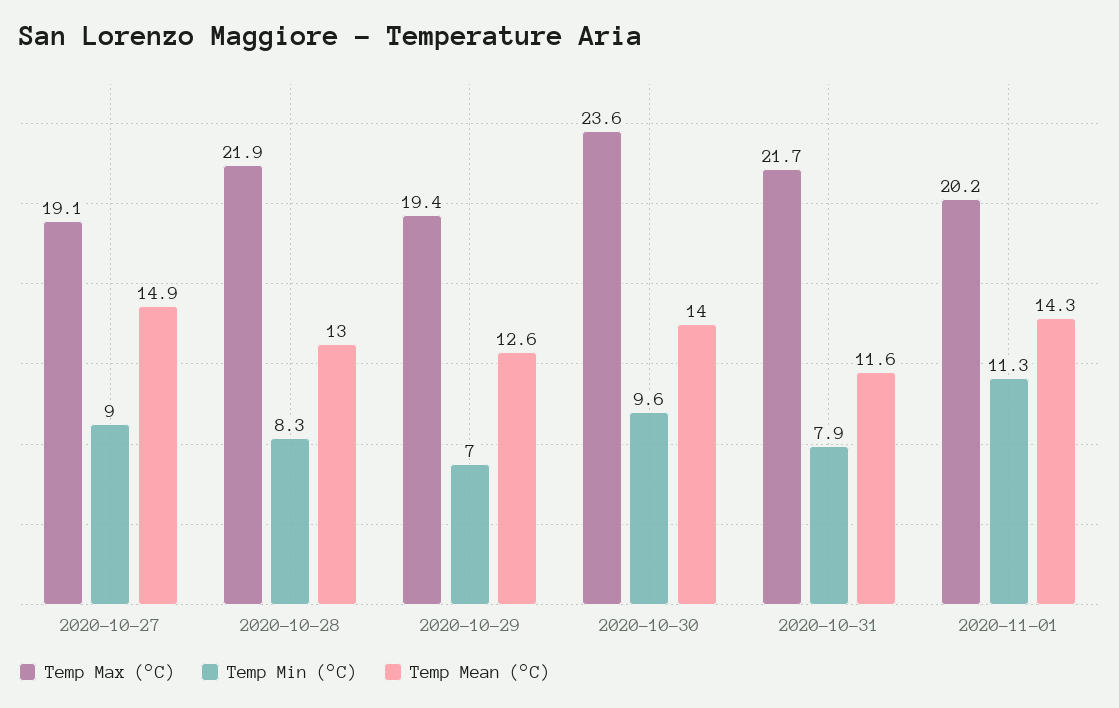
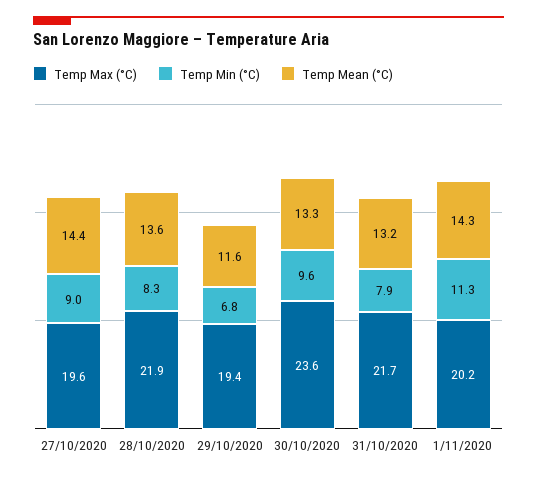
Temp Max (°C), 2020-10-27: 19.1 -> 19.6
Temp Mean (°C), 2020-10-27: 14.9 -> 14.4
Temp Mean (°C), 2020-10-28: 13 -> 13.6
Temp Min (°C), 2020-10-29: 7 -> 6.8
Temp Mean (°C), 2020-10-29: 12.6 -> 11.6
Temp Mean (°C), 2020-10-30: 14 -> 13.3
Temp Mean (°C), 2020-10-31: 11.6 -> 13.2

